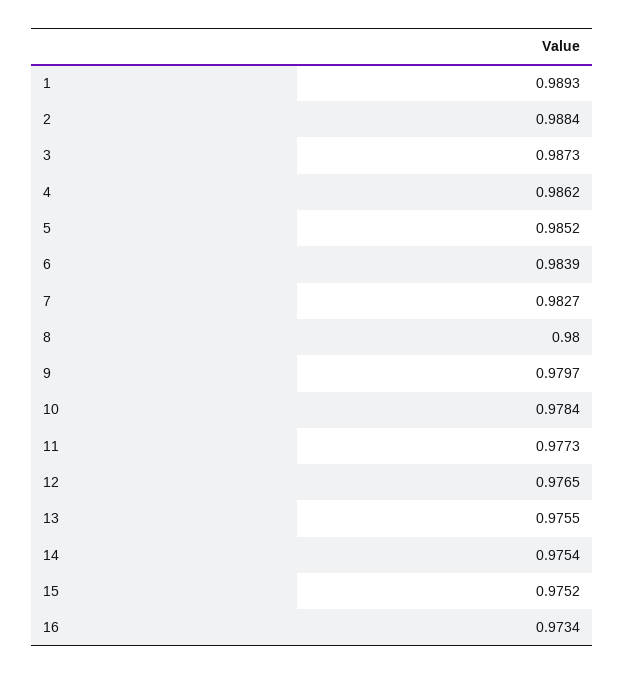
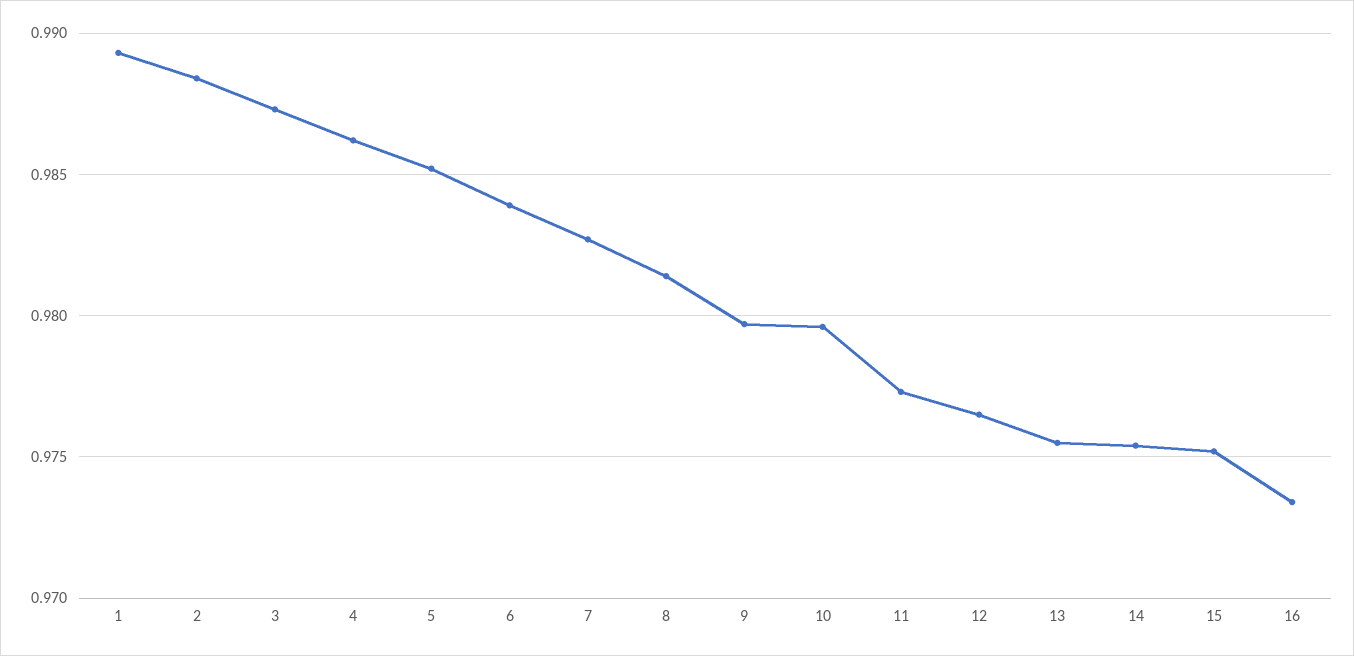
8: 0.98 -> 0.9815
10: 0.9784 -> 0.9795

